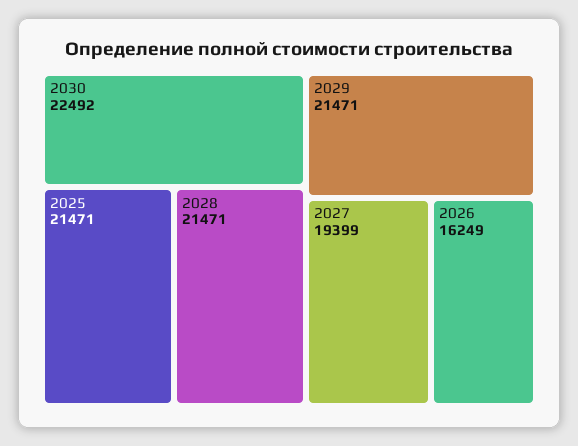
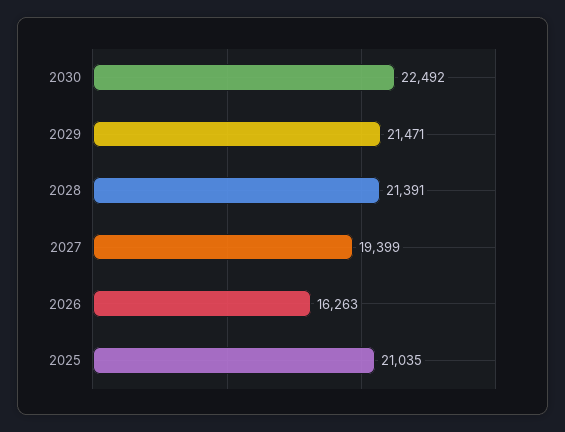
2025: 21471 -> 21035
2028: 21471 -> 21391
2026: 16249 -> 16263

